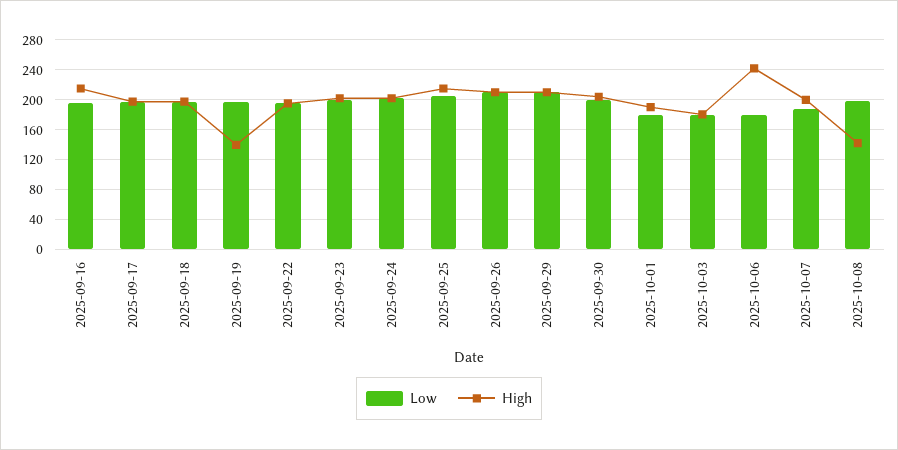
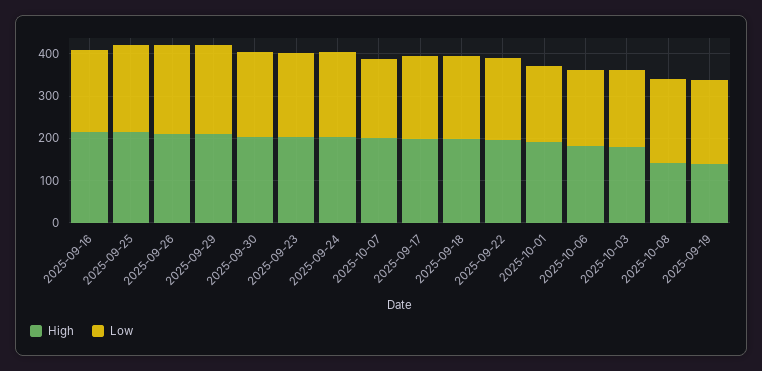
High, 2025-10-06: 240 -> 180

